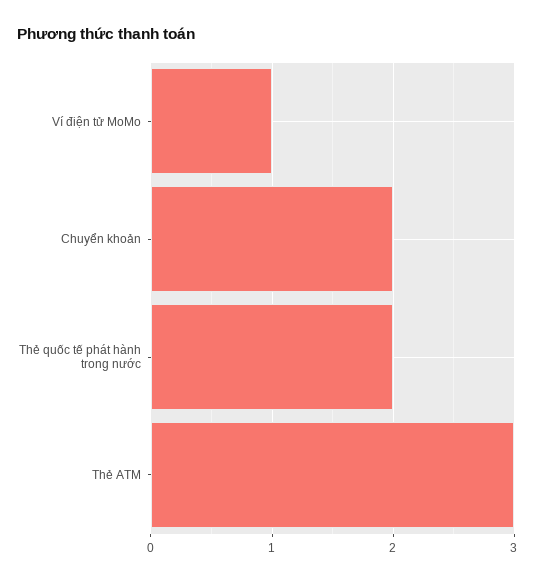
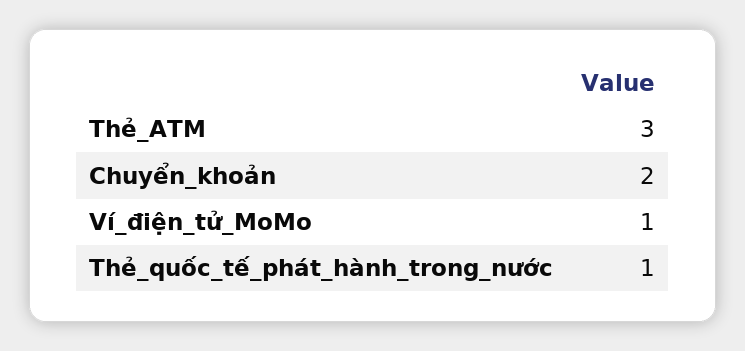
Thẻ quốc tế phát hành trong nước: 2 -> 1

